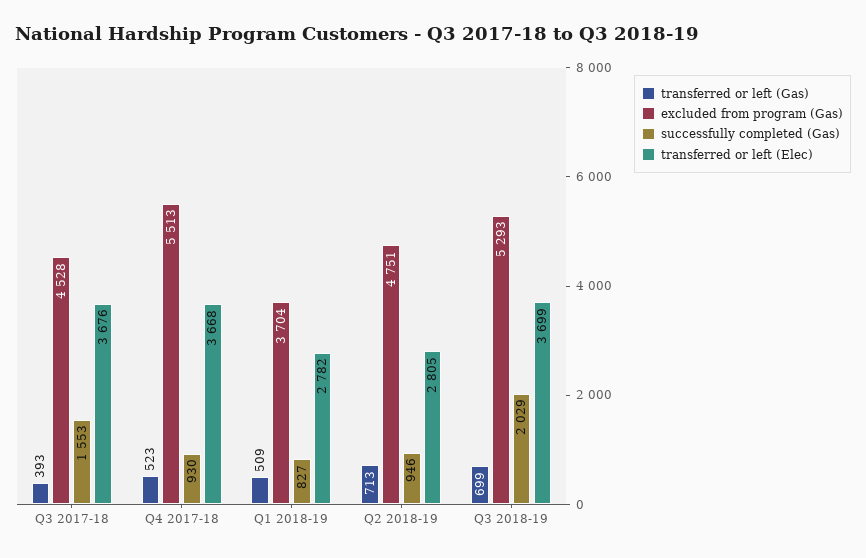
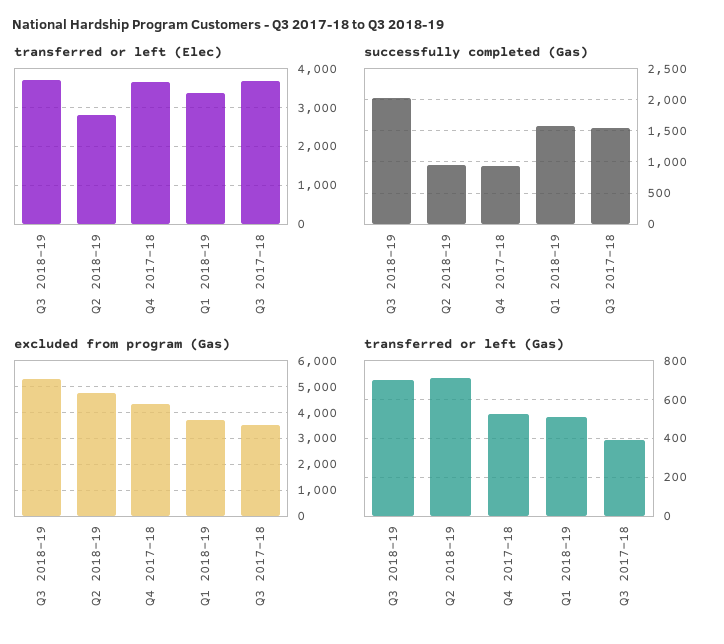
excluded from program (Gas), Q3 2017-18: 4528 -> 3500
excluded from program (Gas), Q4 2017-18: 5513 -> 4250
successfully completed (Gas), Q1 2018-19: 827 -> 1600
transferred or left (Elec), Q1 2018-19: 2782 -> 3400

